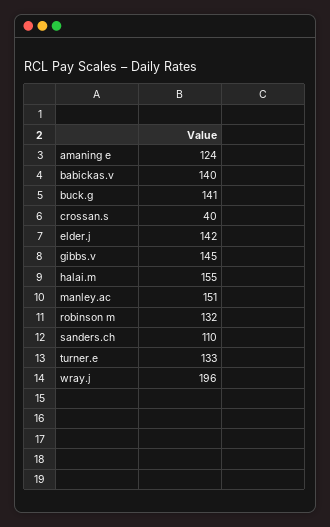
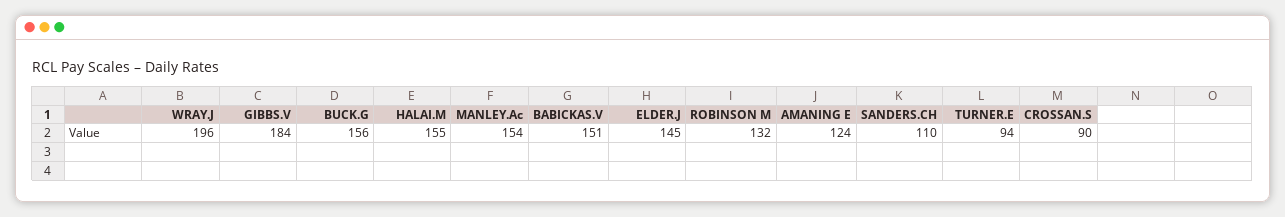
babickas.v: 140 -> 151
buck.g: 141 -> 156
crossan.s: 40 -> 90
elder.j: 142 -> 145
gibbs.v: 145 -> 184
manley.ac: 151 -> 154
turner.e: 133 -> 94

